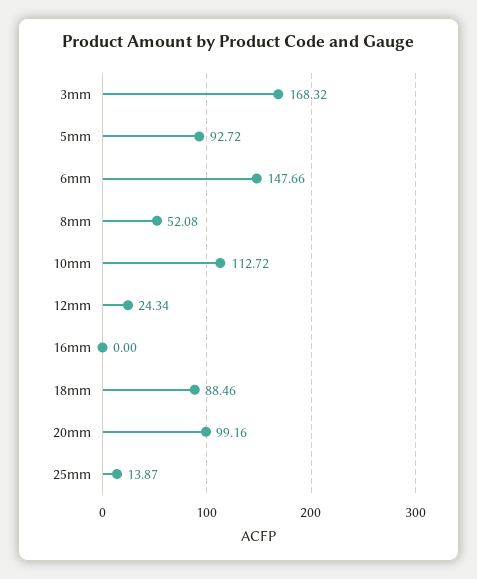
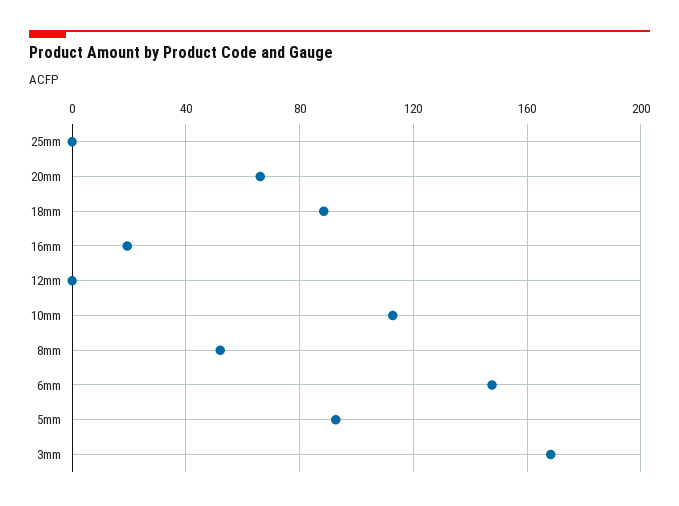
12mm: 24.34 -> 0
16mm: 0 -> 20
20mm: 99.16 -> 65
25mm: 13.87 -> 0

